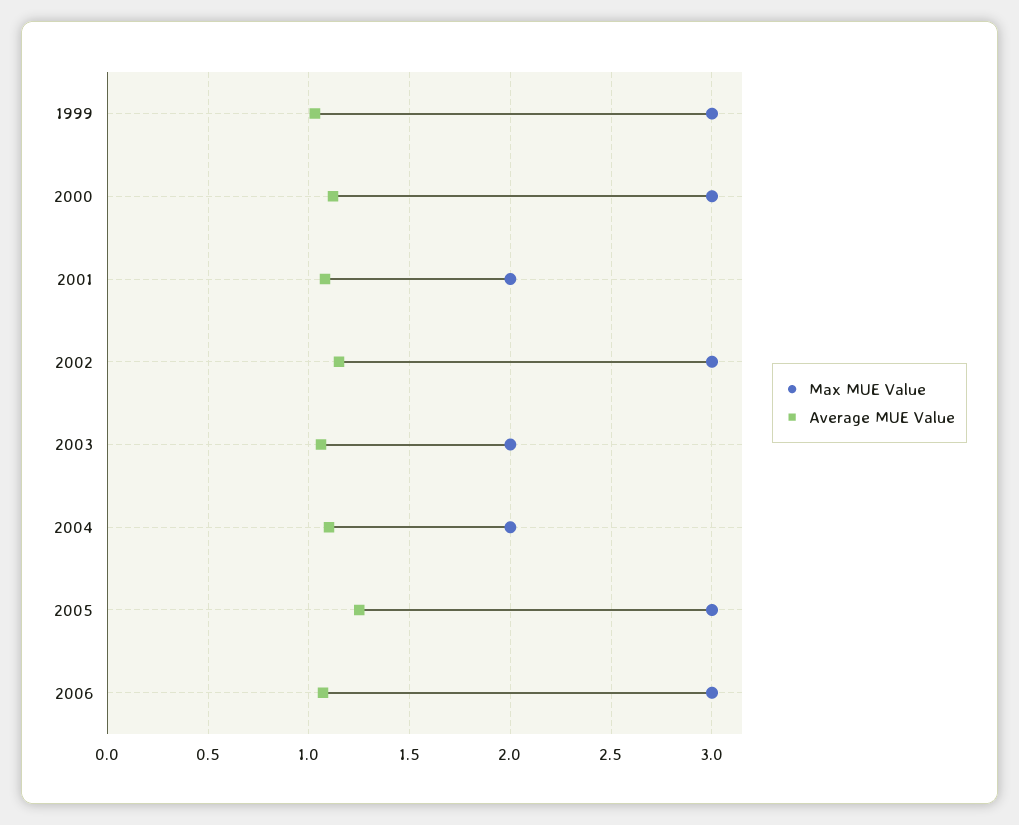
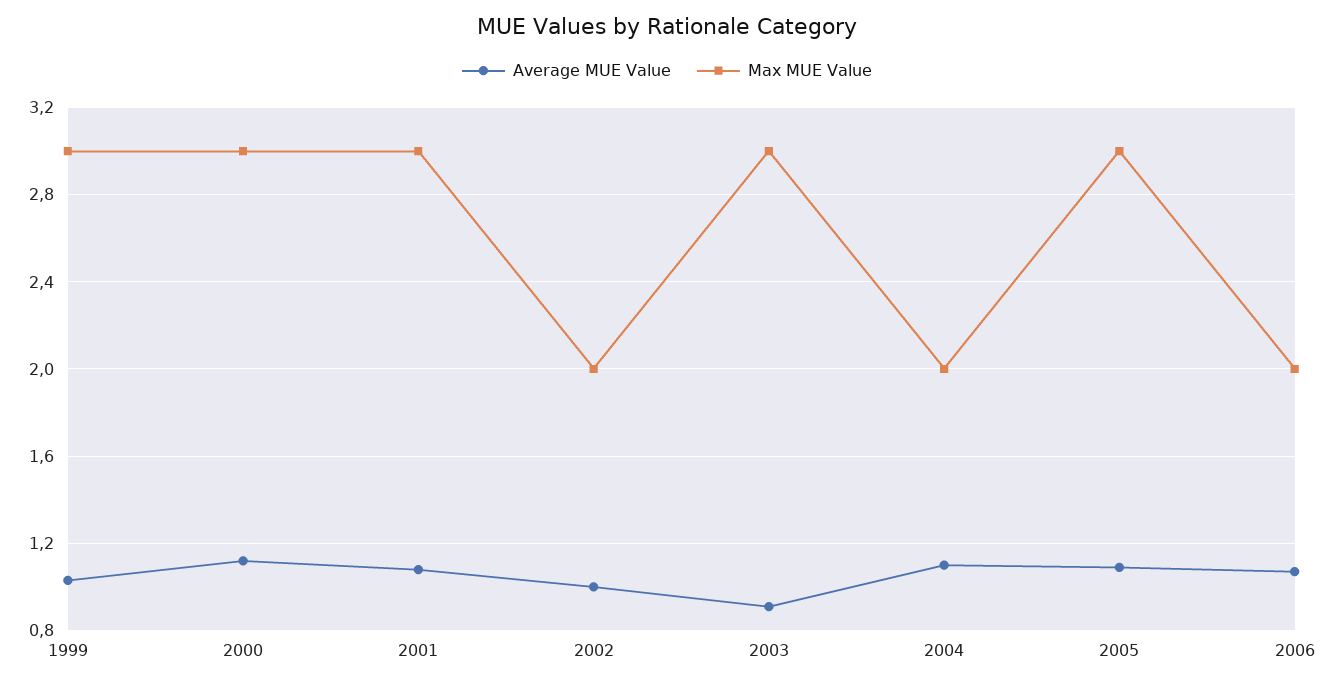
Max MUE Value, 2001: 2 -> 3
Max MUE Value, 2002: 3 -> 2
Average MUE Value, 2002: 1.15 -> 1
Max MUE Value, 2003: 2 -> 3
Average MUE Value, 2003: 1.05 -> 0.9
Average MUE Value, 2005: 1.25 -> 1.1
Max MUE Value, 2006: 3 -> 2

